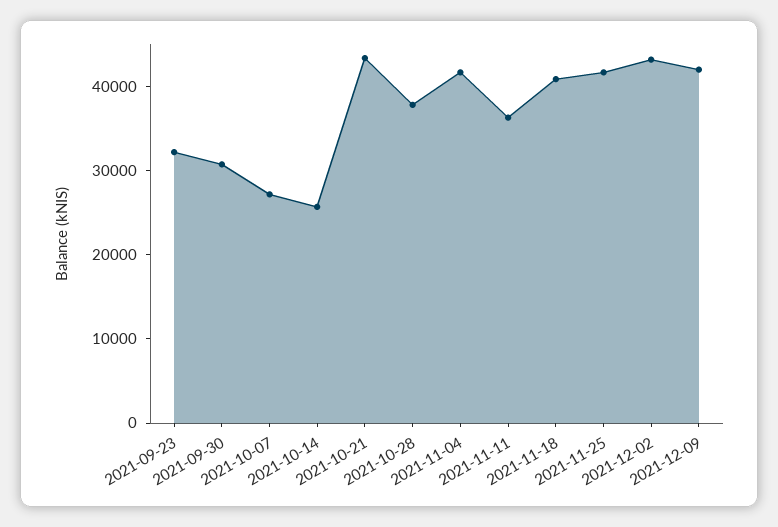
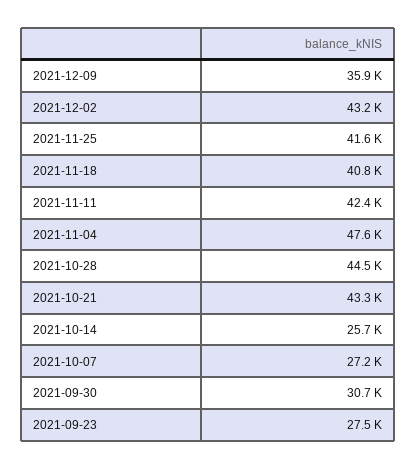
2021-09-23: 32000 -> 27500
2021-10-28: 38000 -> 44500
2021-11-04: 42000 -> 47600
2021-11-11: 36000 -> 42400
2021-12-09: 42000 -> 35900

